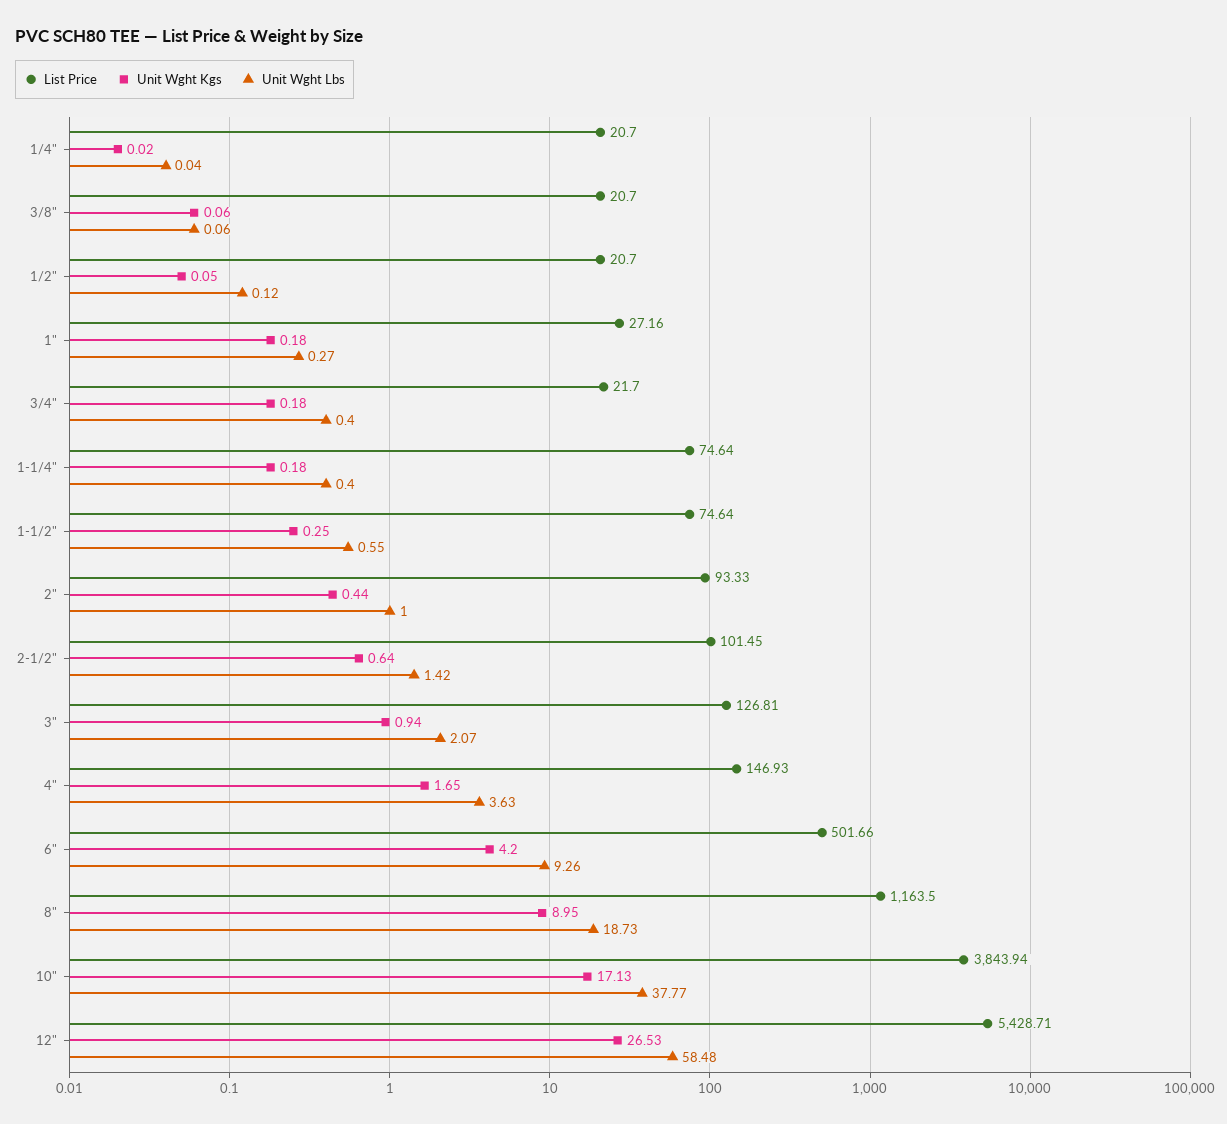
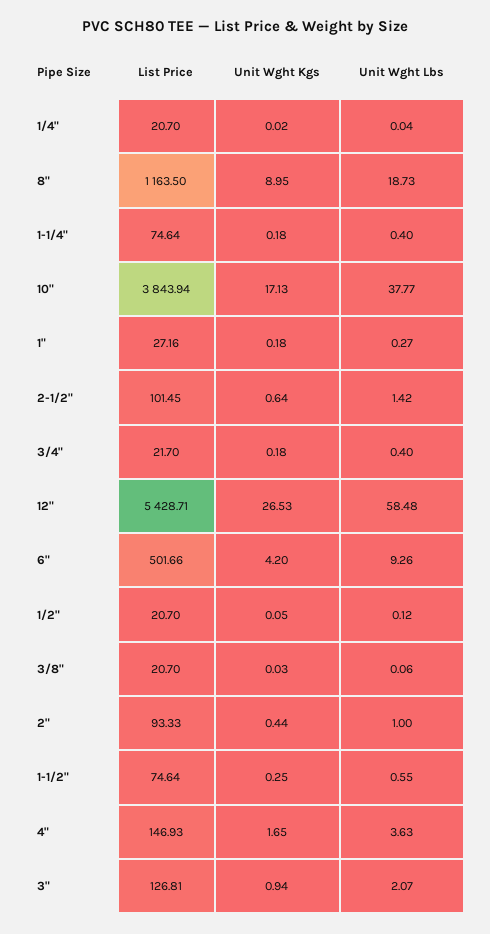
Unit Wght Kgs, 3/8": 0.06 -> 0.03

